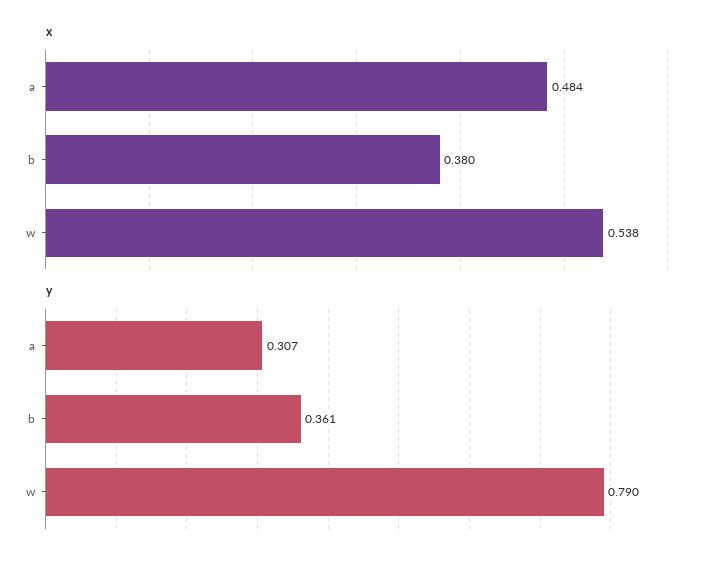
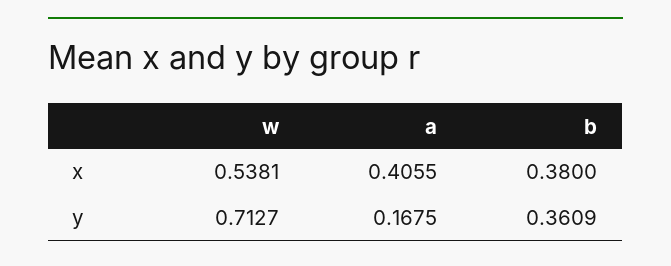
x, a: 0.484 -> 0.4055
y, a: 0.307 -> 0.1675
y, w: 0.79 -> 0.7127

